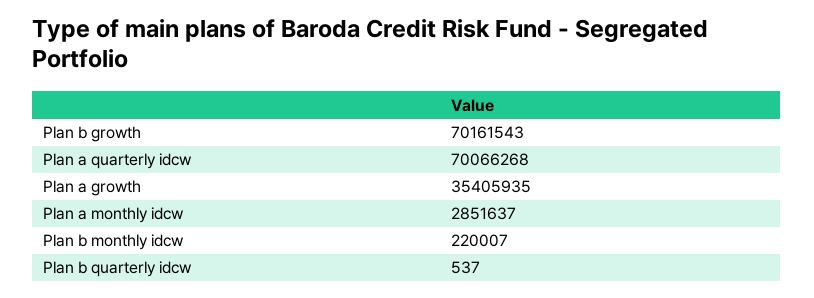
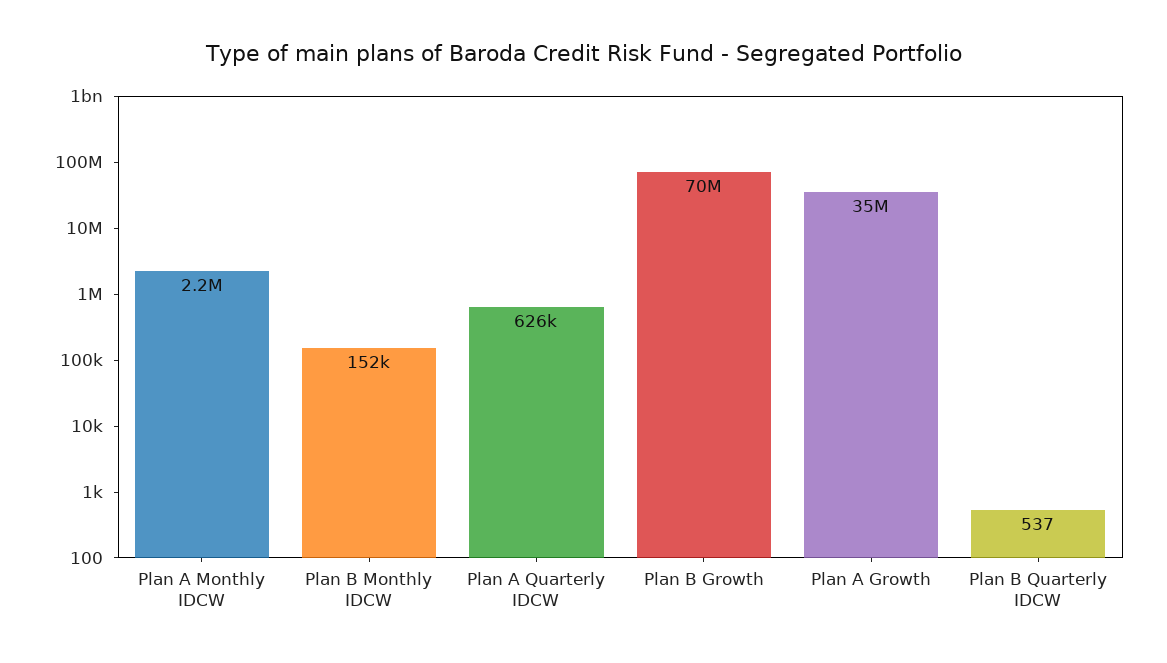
Plan a quarterly idcw: 70066268 -> 626000
Plan a monthly idcw: 2851637 -> 2200000
Plan b monthly idcw: 220007 -> 152000

